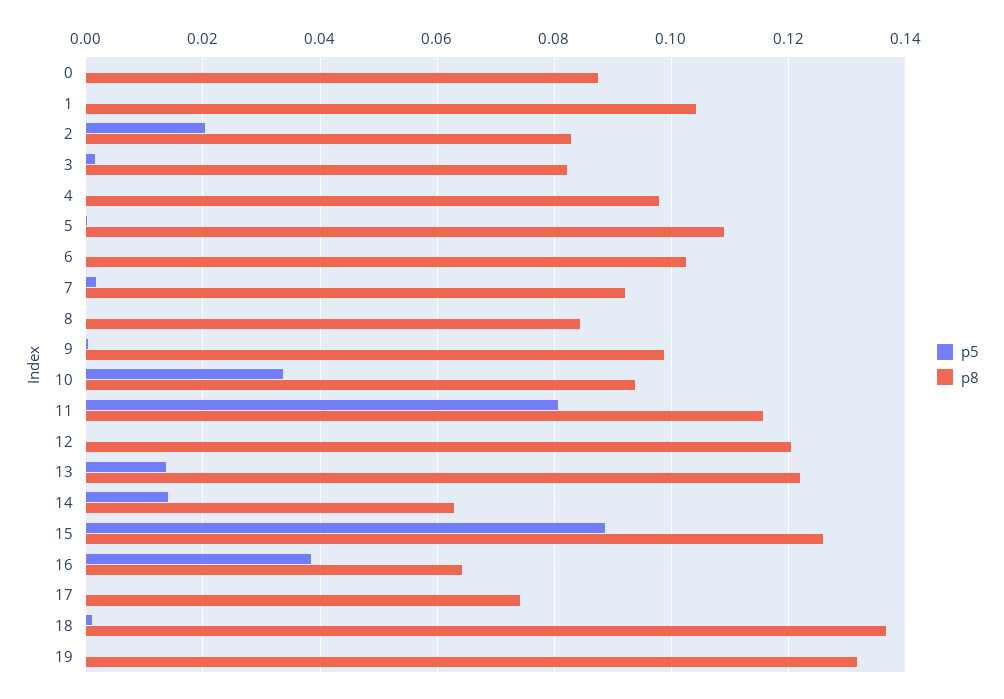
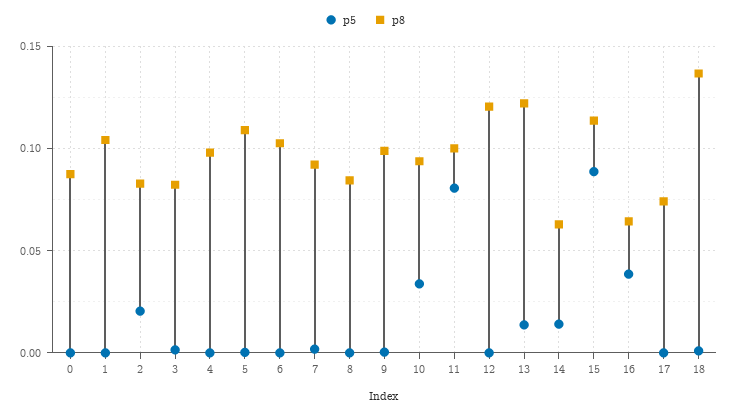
p8, 11: 0.116 -> 0.1
p8, 15: 0.126 -> 0.115
p5, 19: 0 -> none
p8, 19: 0.132 -> none

